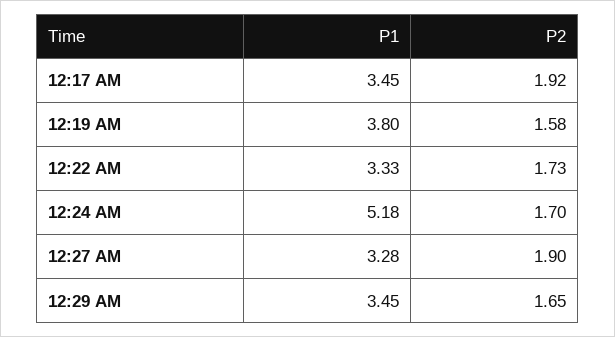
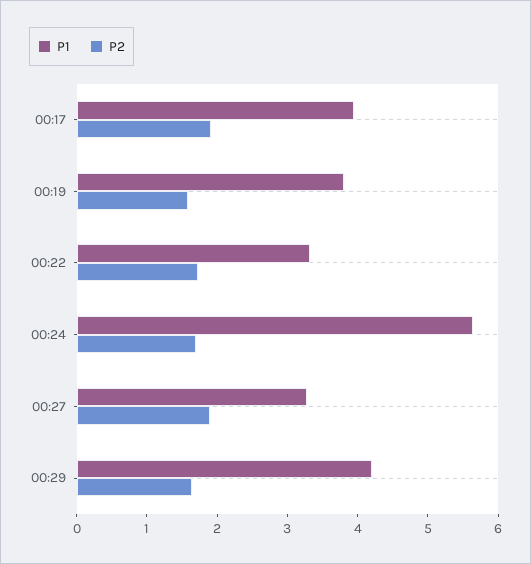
P1, 12:17 AM: 3.45 -> 4
P1, 12:24 AM: 5.18 -> 5.6
P1, 12:29 AM: 3.45 -> 4.2

